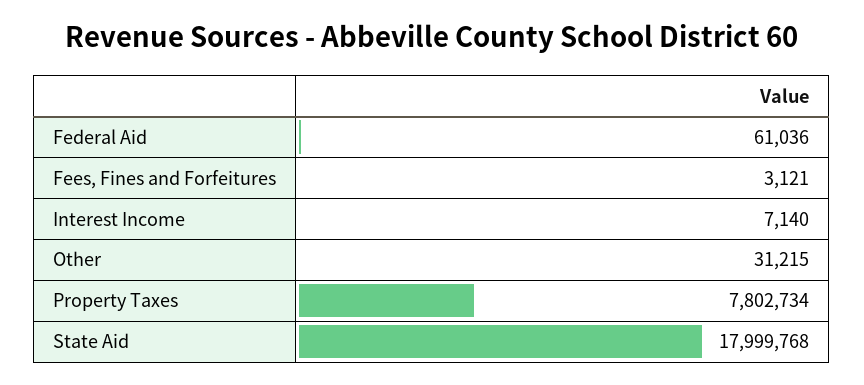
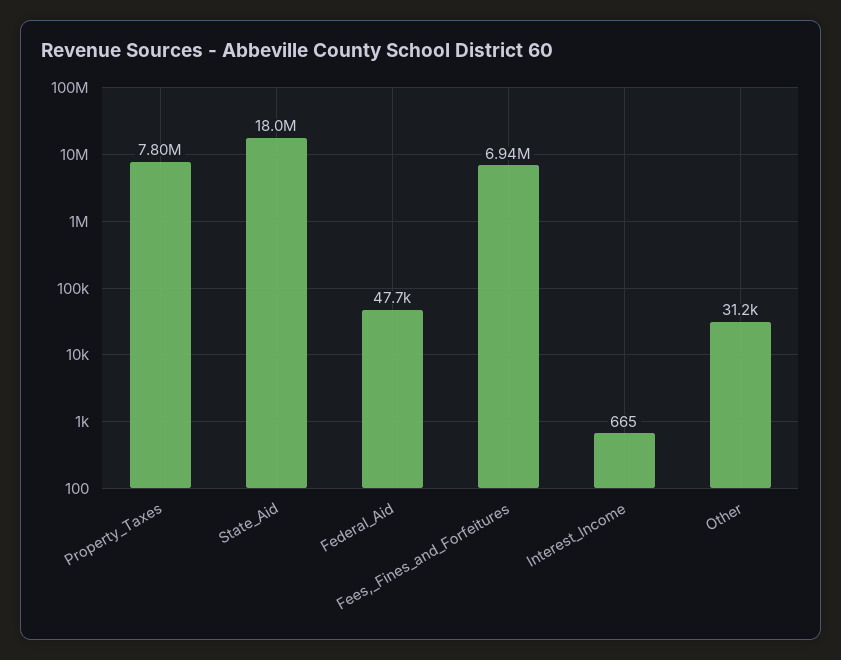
Federal Aid: 61036 -> 47700
Fees, Fines and Forfeitures: 3121 -> 6940000
Interest Income: 7140 -> 665

